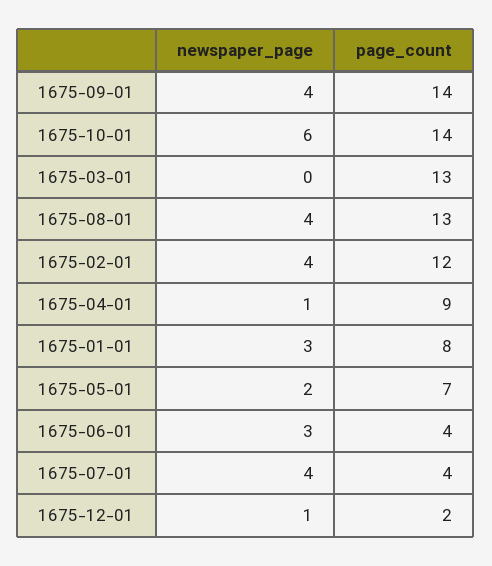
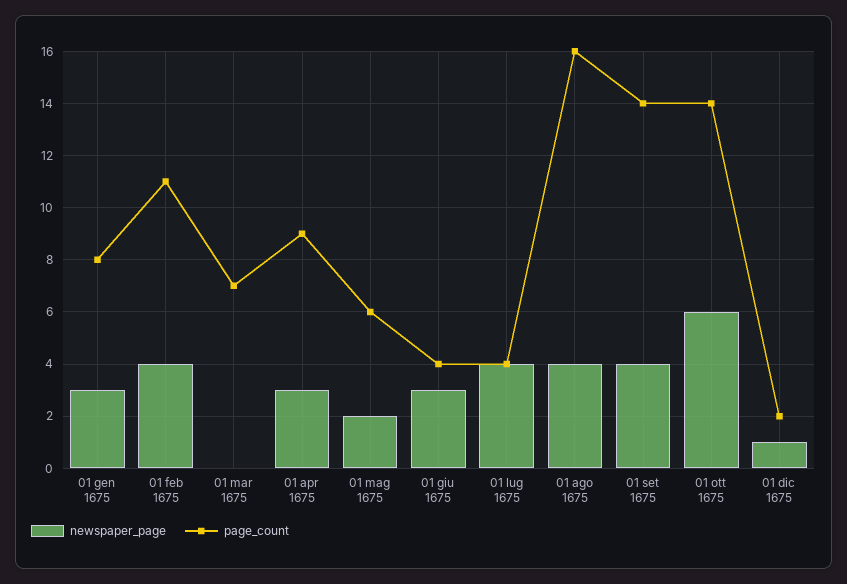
page_count, 1675-03-01: 13 -> 7
page_count, 1675-08-01: 13 -> 16
page_count, 1675-02-01: 12 -> 11
newspaper_page, 1675-04-01: 1 -> 3
page_count, 1675-05-01: 7 -> 6

